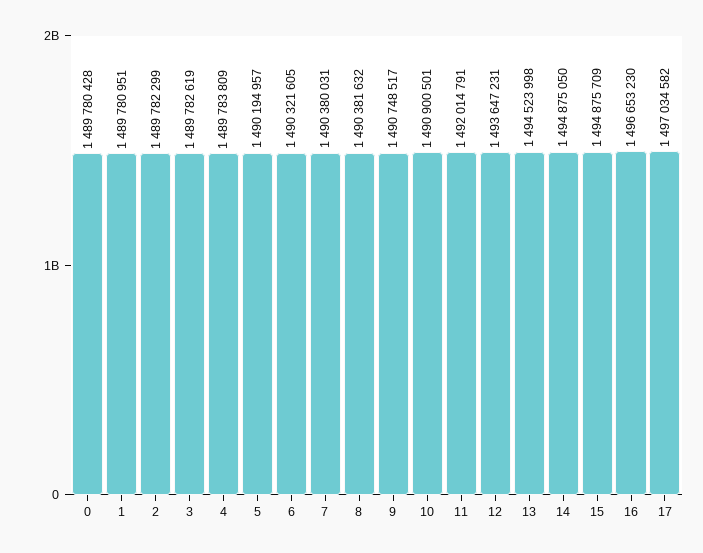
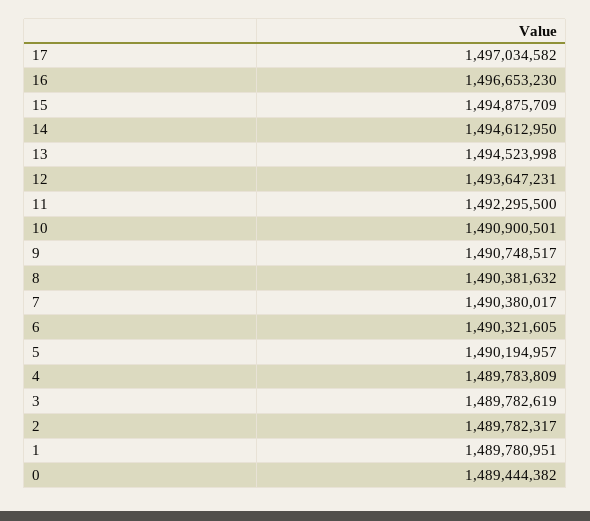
0: 1489780428 -> 1489444382
2: 1489782299 -> 1489782317
7: 1490380031 -> 1490380017
11: 1492014791 -> 1492295500
14: 1494875050 -> 1494612950

